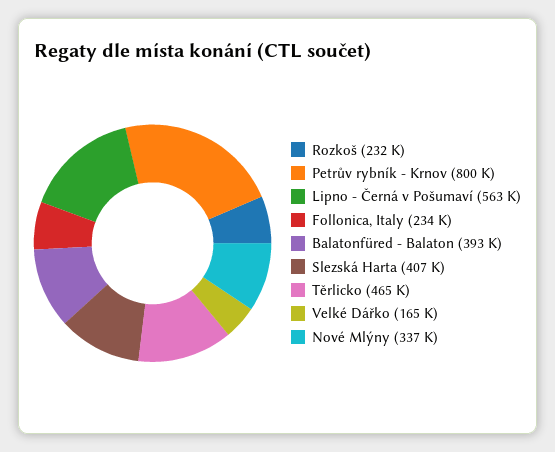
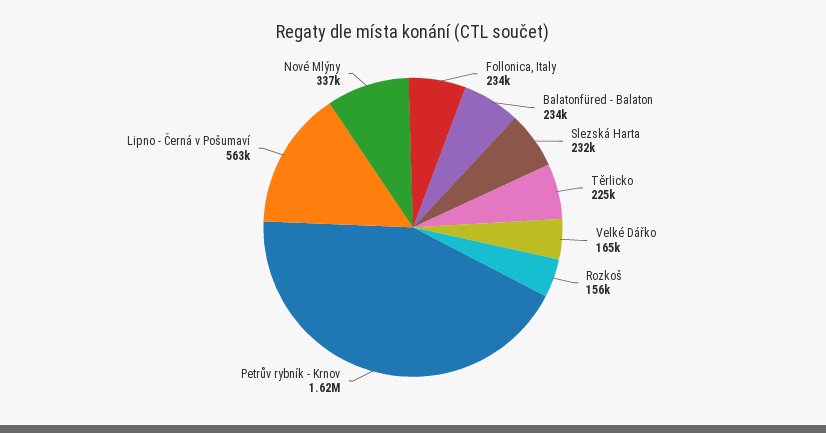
Rozkoš: 232000 -> 156000
Petrův rybník - Krnov: 800000 -> 1620000
Balatonfüred - Balaton: 393000 -> 234000
Slezská Harta: 407000 -> 232000
Těrlicko: 465000 -> 225000

